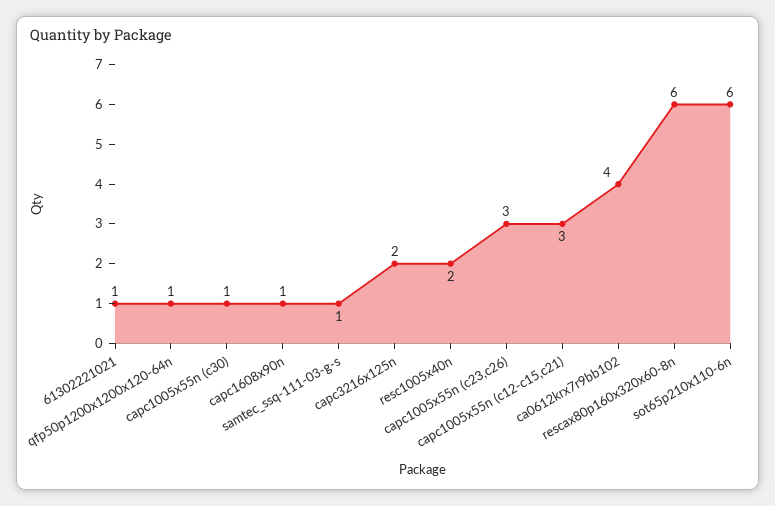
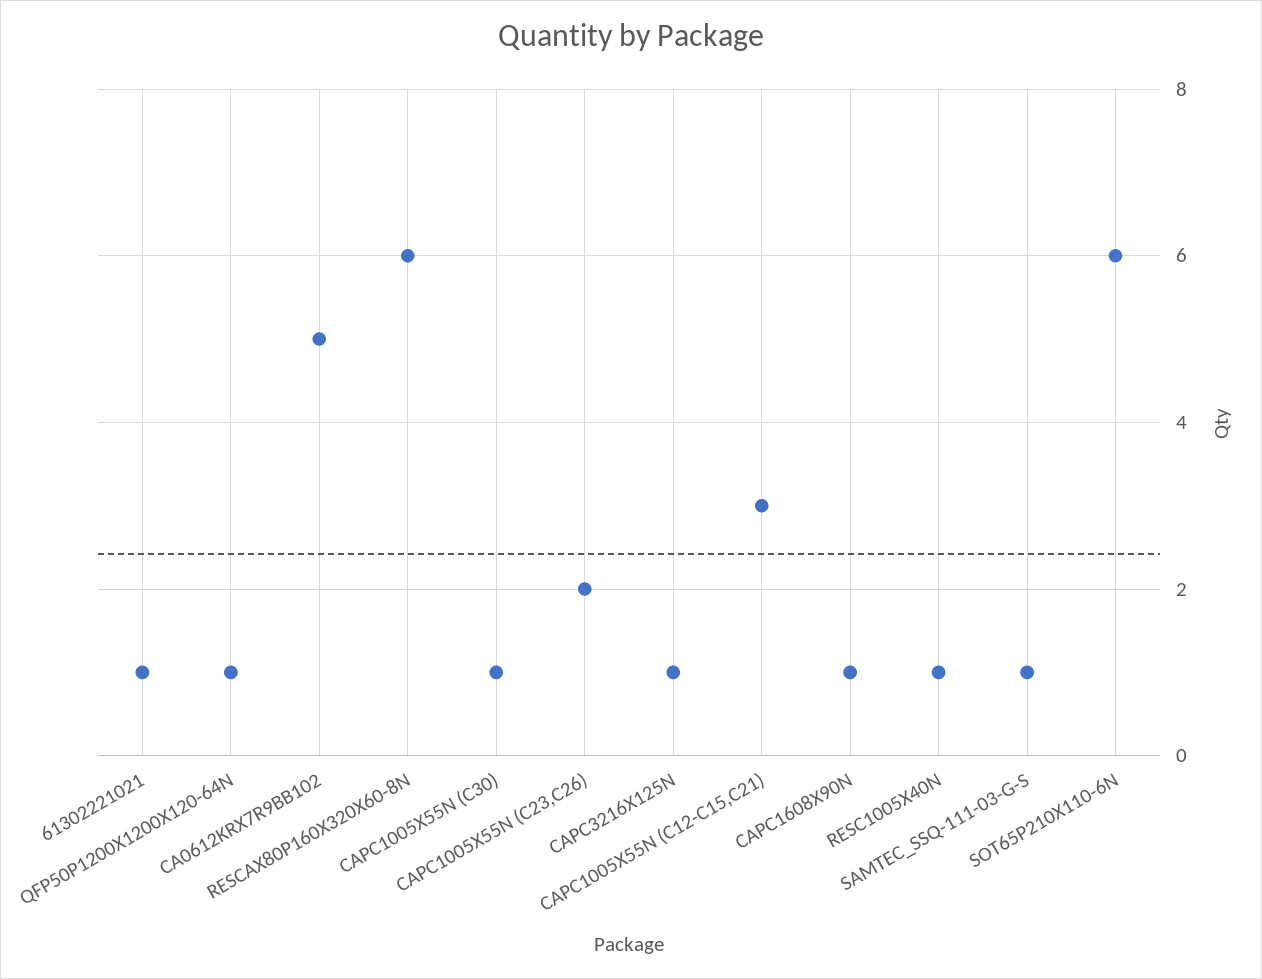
capc3216x125n: 2 -> 1
resc1005x40n: 2 -> 1
capc1005x55n (c23,c26): 3 -> 2
ca0612krx7r9bb102: 4 -> 5

